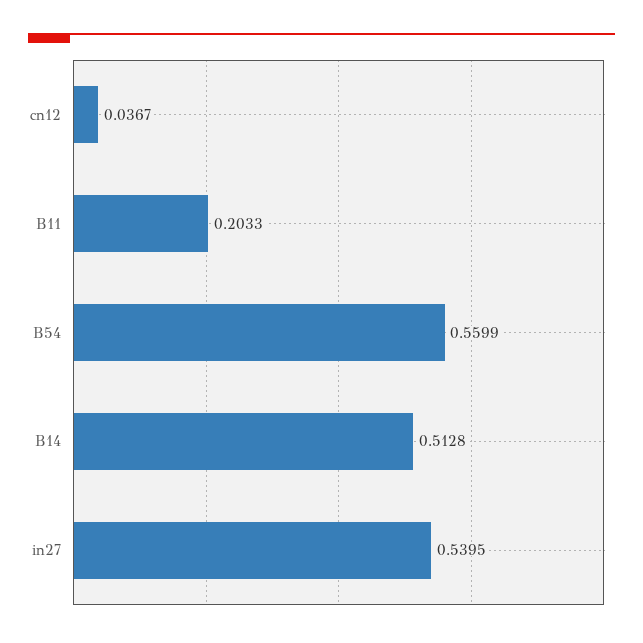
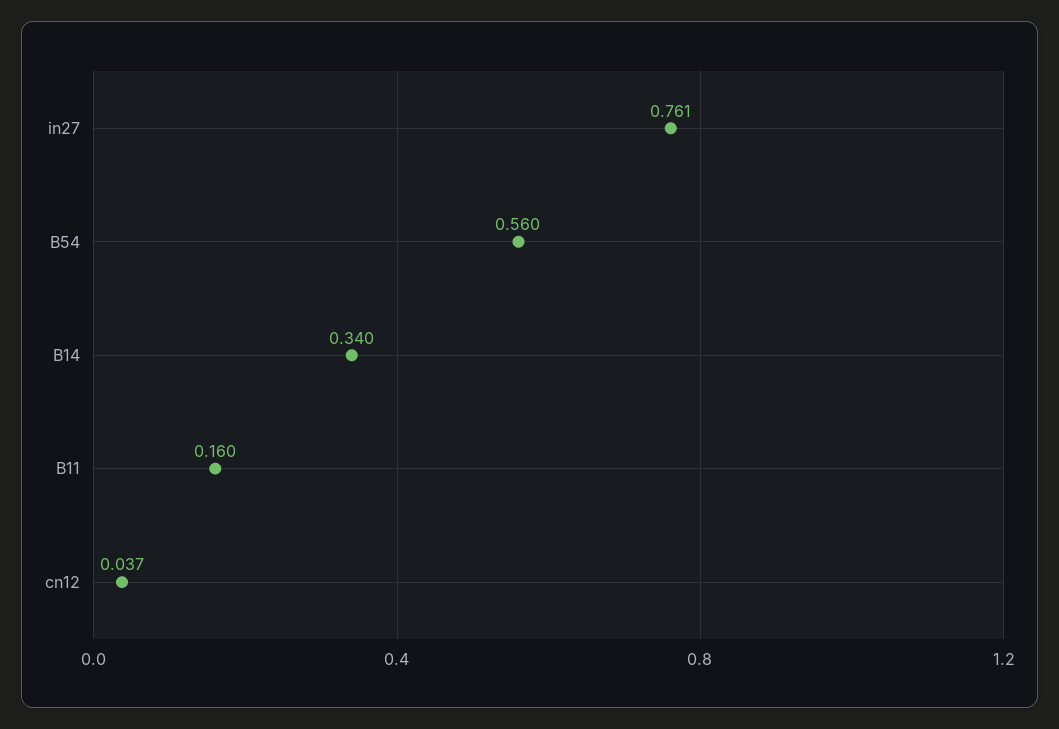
B11: 0.2033 -> 0.16
B14: 0.5128 -> 0.34
in27: 0.5395 -> 0.761

